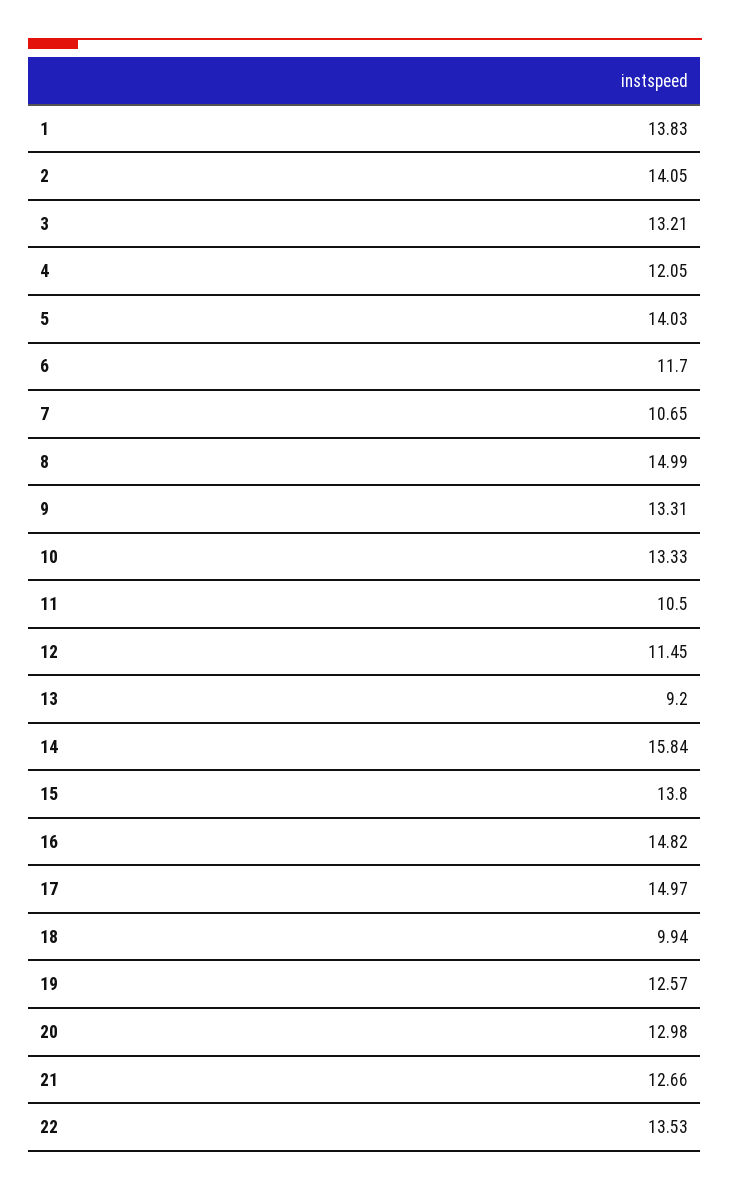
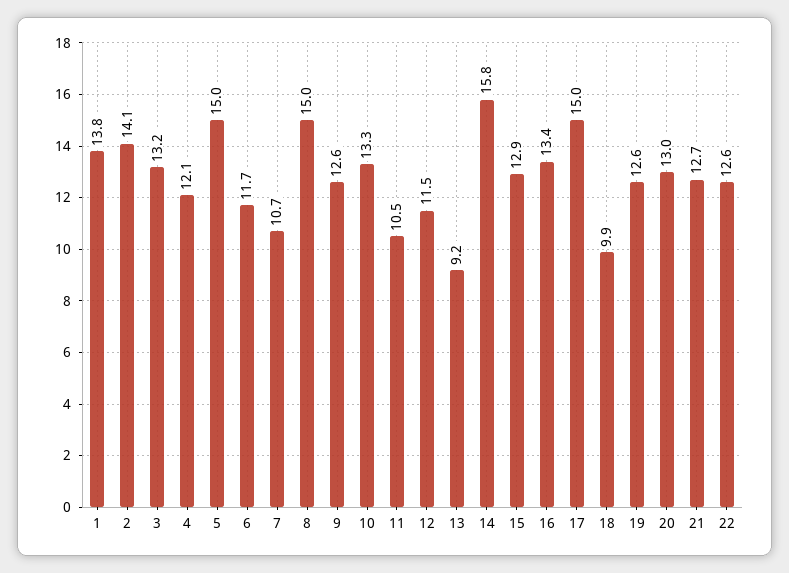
5: 14.03 -> 15
9: 13.31 -> 12.6
15: 13.8 -> 12.9
16: 14.82 -> 13.4
22: 13.53 -> 12.6

